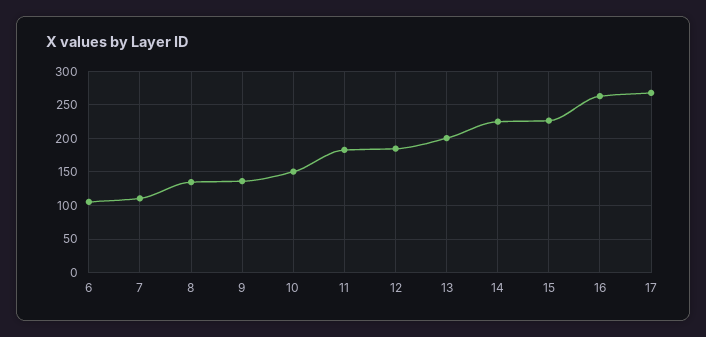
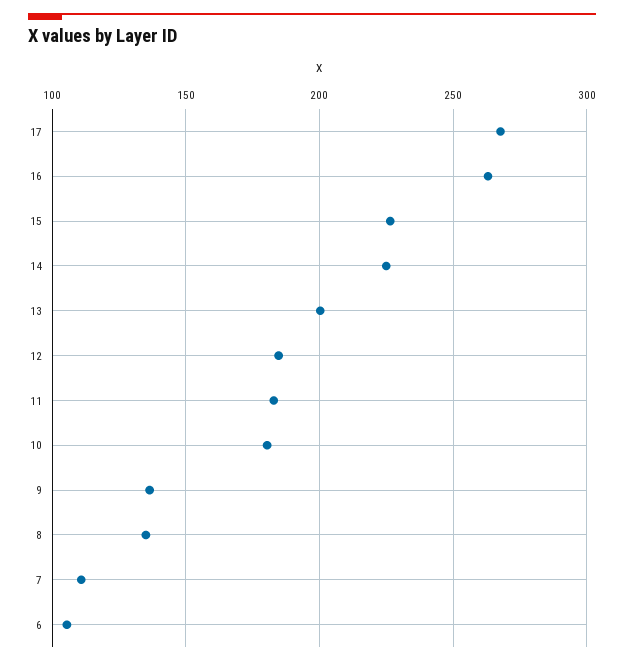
10: 150 -> 180

